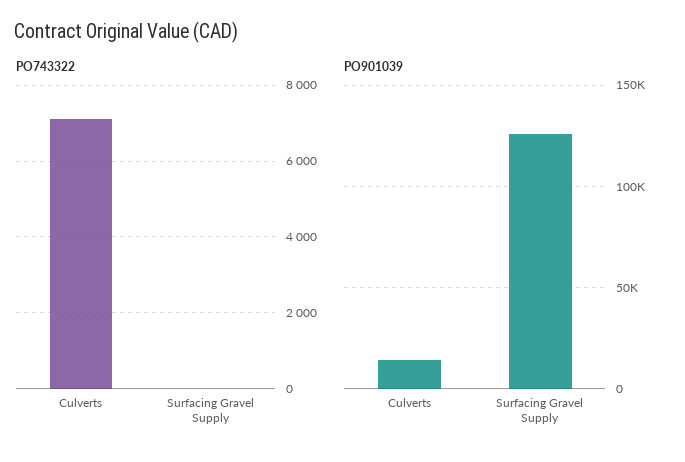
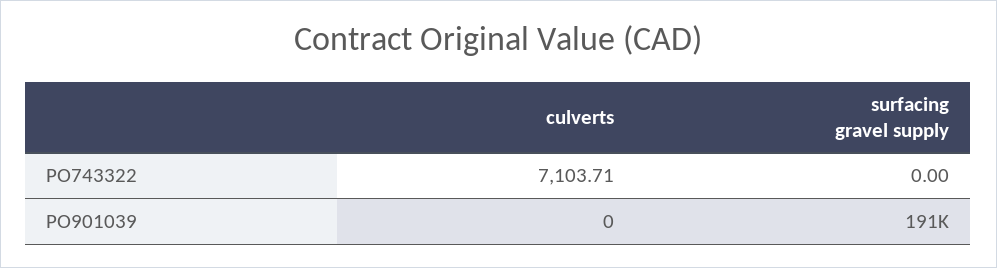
PO901039, Culverts: 15000 -> 0
PO901039, Surfacing Gravel Supply: 125000 -> 191000

